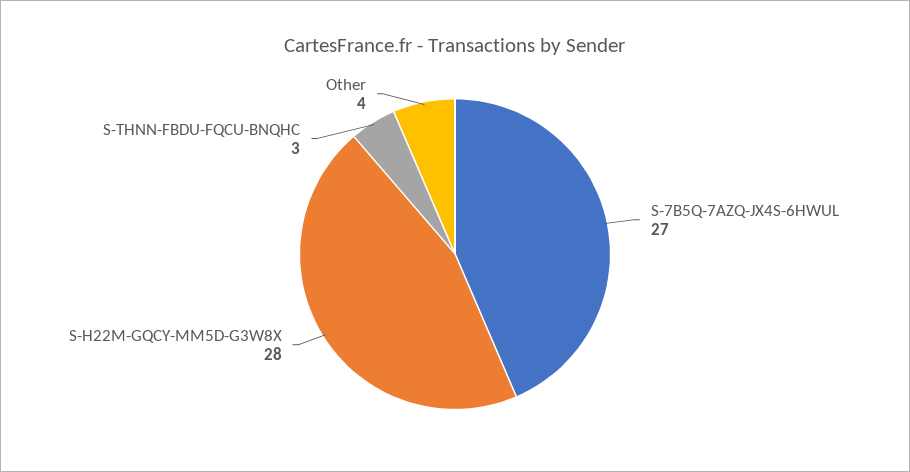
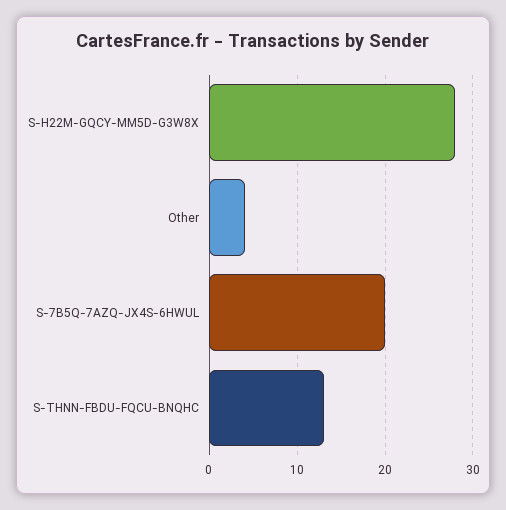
S-7B5Q-7AZQ-JX4S-6HWUL: 27 -> 20
S-THNN-FBDU-FQCU-BNQHC: 3 -> 13

